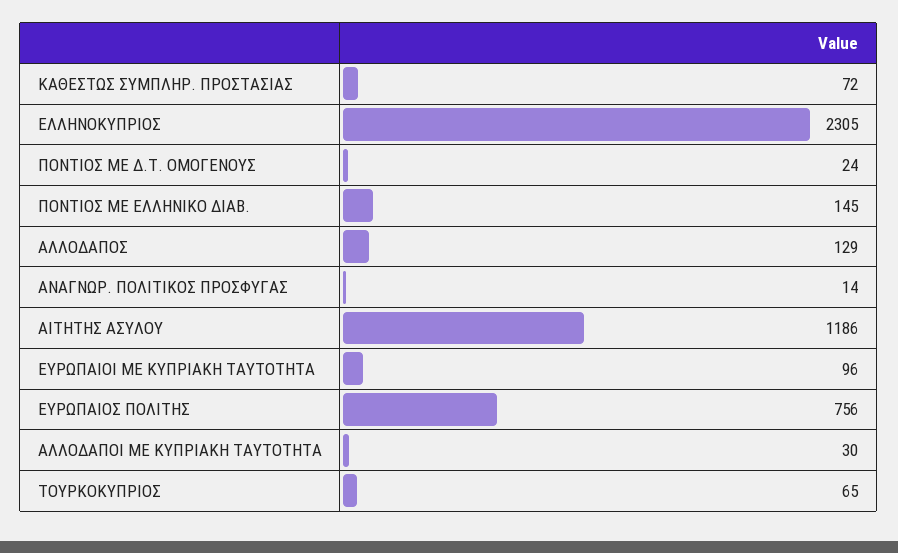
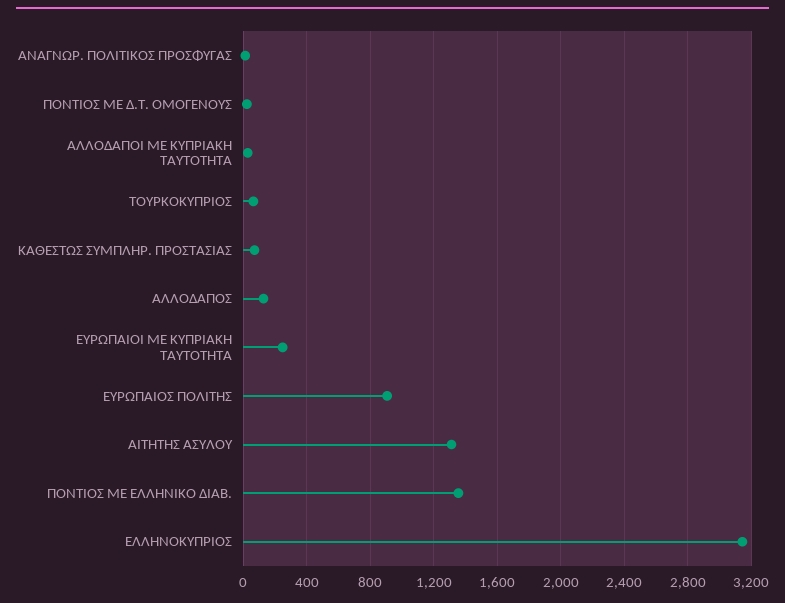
ΕΛΛΗΝΟΚΥΠΡΙΟΣ: 2305 -> 3150
ΠΟΝΤΙΟΣ ΜΕ ΕΛΛΗΝΙΚΟ ΔΙΑΒ.: 145 -> 1350
ΑΙΤΗΤΗΣ ΑΣΥΛΟΥ: 1186 -> 1300
ΕΥΡΩΠΑΙΟΙ ΜΕ ΚΥΠΡΙΑΚΗ ΤΑΥΤΟΤΗΤΑ: 96 -> 250
ΕΥΡΩΠΑΙΟΣ ΠΟΛΙΤΗΣ: 756 -> 900

